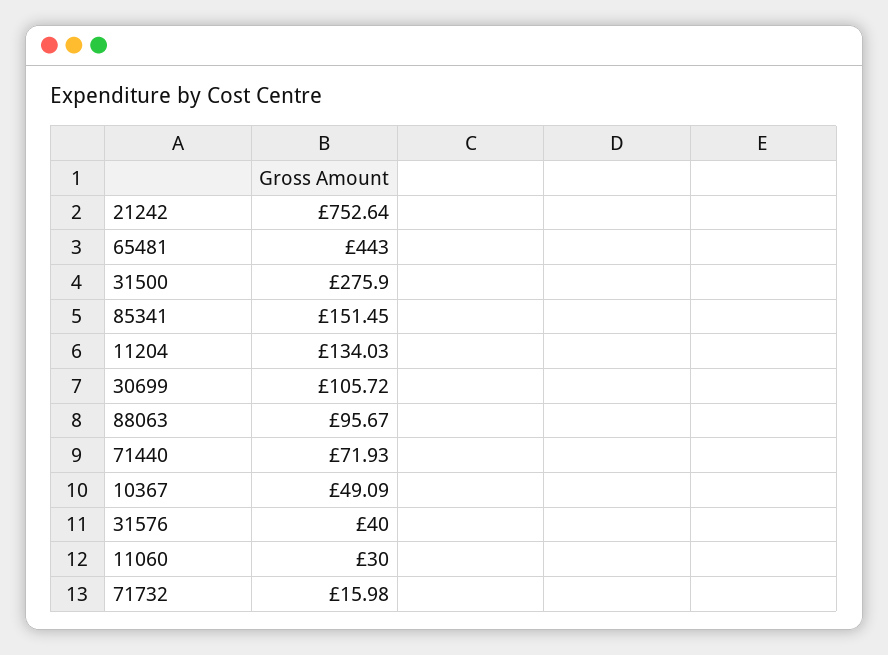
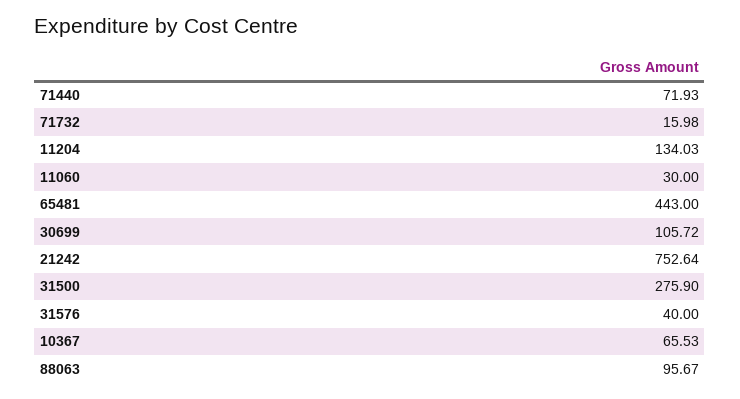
85341: 151.45 -> none
10367: 49.09 -> 65.53

